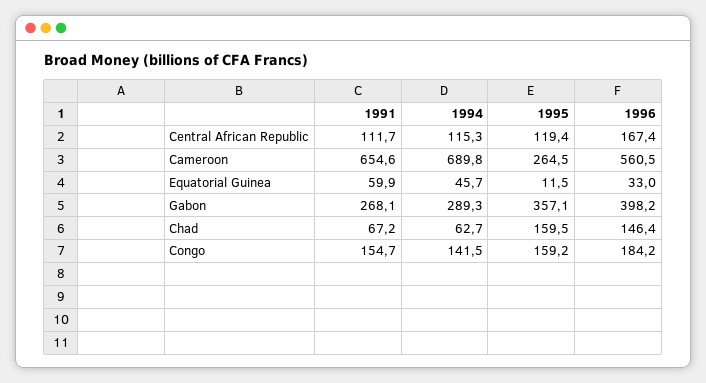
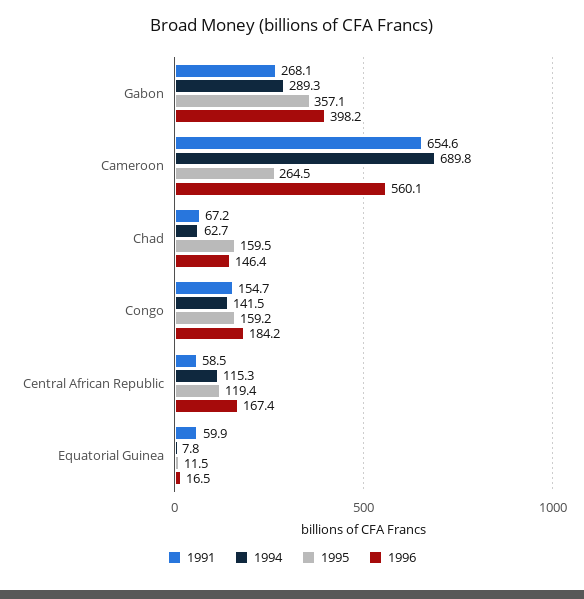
1991, Central African Republic: 111.7 -> 58.5
1996, Cameroon: 560.5 -> 560.1
1994, Equatorial Guinea: 45.7 -> 7.8
1996, Equatorial Guinea: 33 -> 16.5

